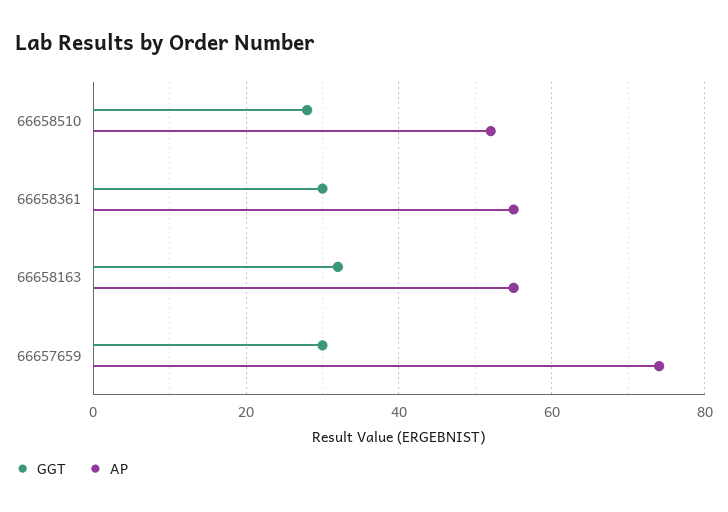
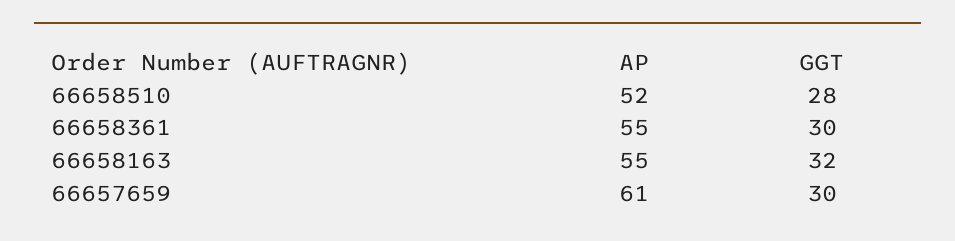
AP, 66657659: 75 -> 61

